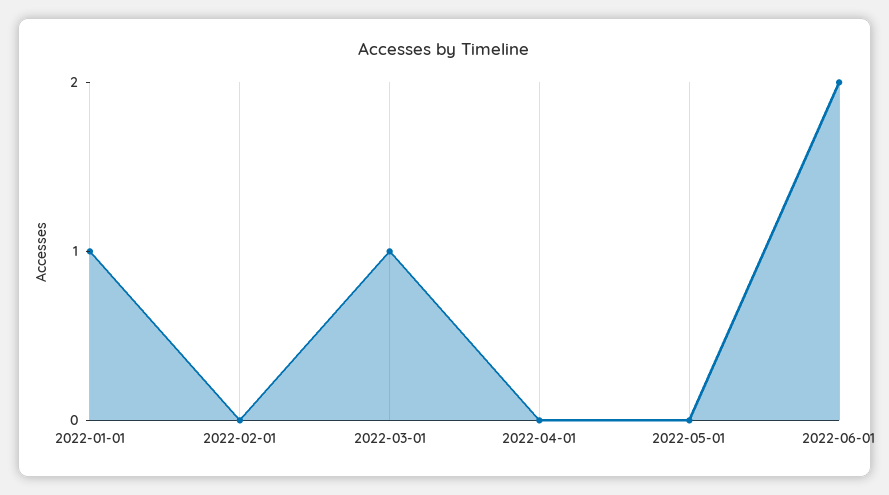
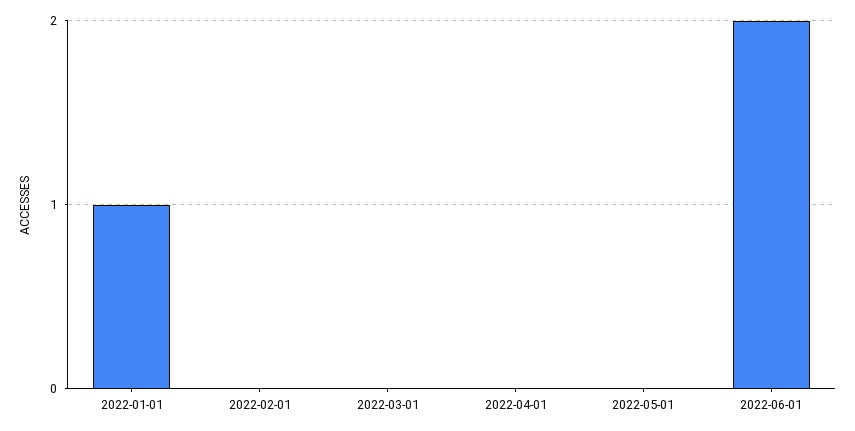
2022-03-01: 1 -> 0

